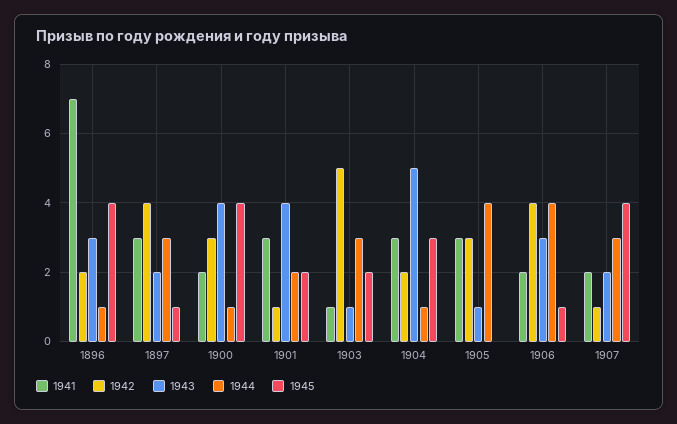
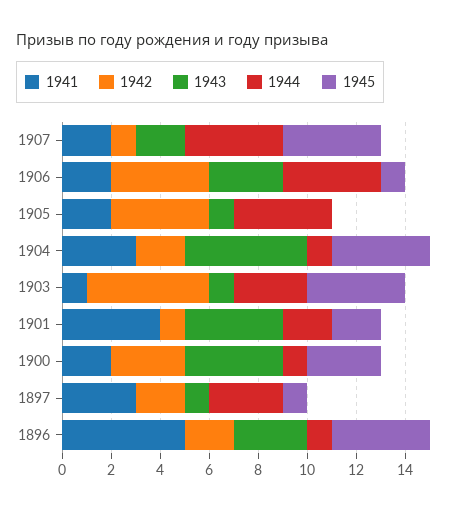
1941, 1896: 7 -> 5
1942, 1897: 4 -> 2
1943, 1897: 2 -> 1
1945, 1900: 4 -> 3
1941, 1901: 3 -> 4
1945, 1903: 2 -> 4
1945, 1904: 3 -> 4
1941, 1905: 3 -> 2
1942, 1905: 3 -> 4
1944, 1907: 3 -> 4

